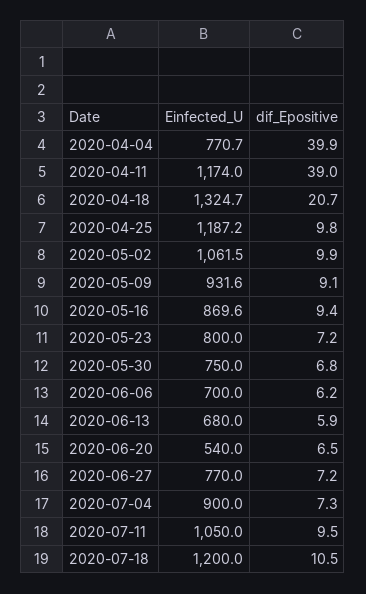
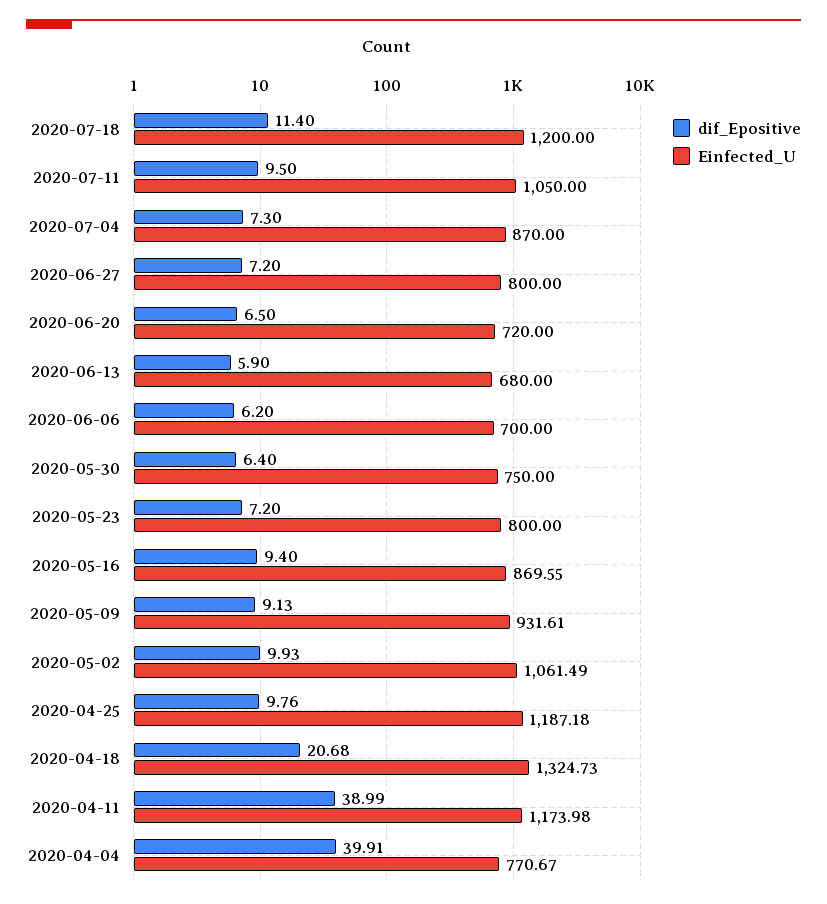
dif_Epositive, 2020-05-30: 6.8 -> 6.4
Einfected_U, 2020-06-20: 540 -> 720
Einfected_U, 2020-06-27: 770 -> 800
Einfected_U, 2020-07-04: 900 -> 870
dif_Epositive, 2020-07-18: 10.5 -> 11.4

